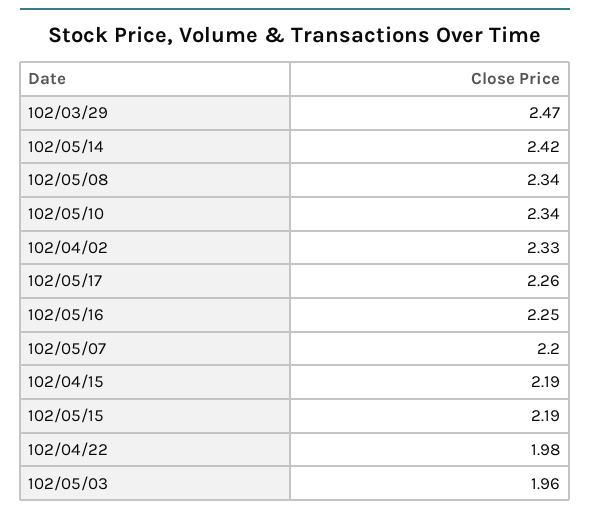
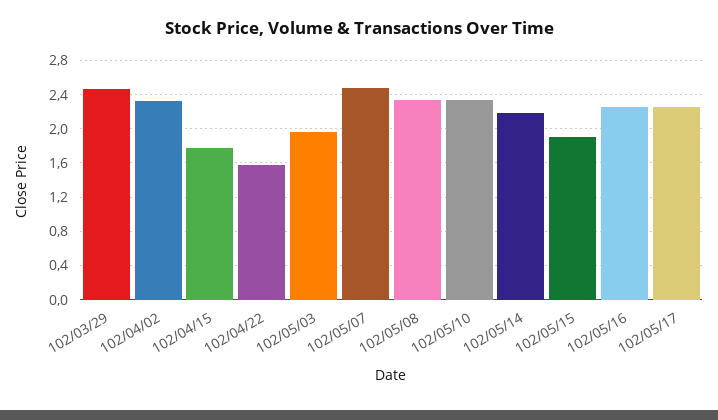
102/05/14: 2.42 -> 2.2
102/05/07: 2.2 -> 2.5
102/04/15: 2.19 -> 1.8
102/05/15: 2.19 -> 1.9
102/04/22: 1.98 -> 1.6

